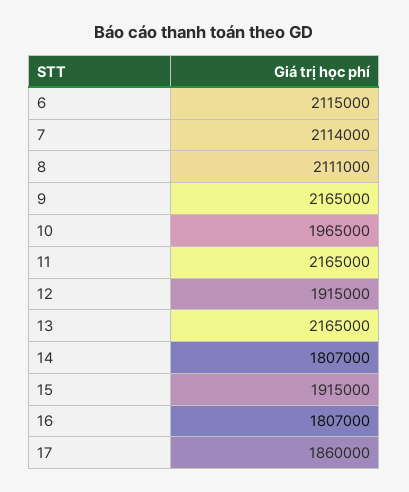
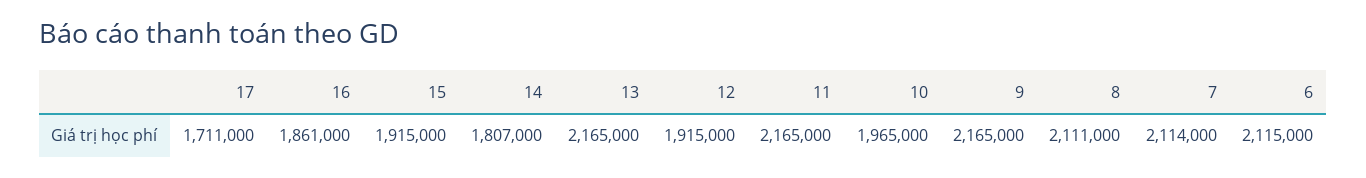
16: 1807000 -> 1861000
17: 1860000 -> 1711000

